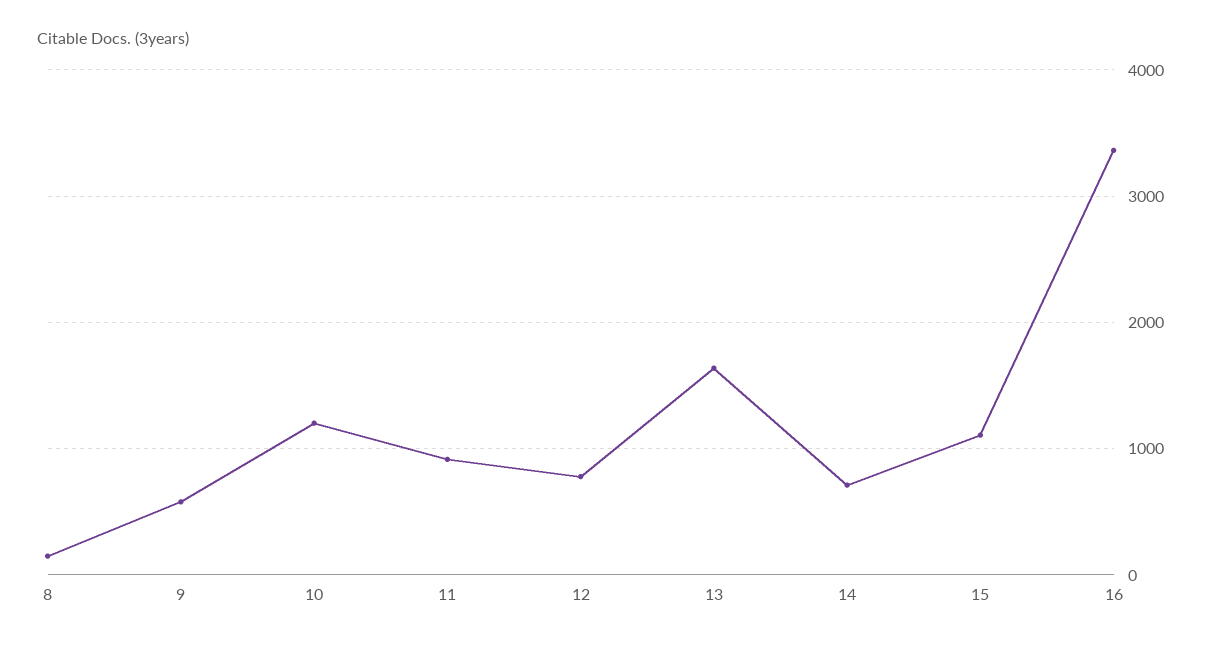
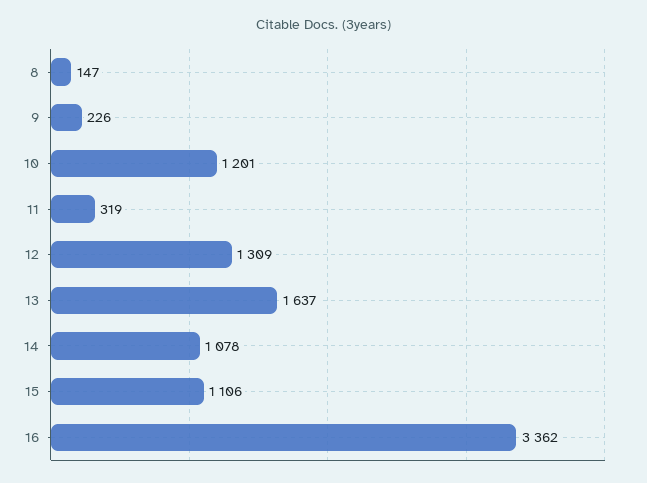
9: 600 -> 226
11: 900 -> 319
12: 800 -> 1309
14: 700 -> 1078

